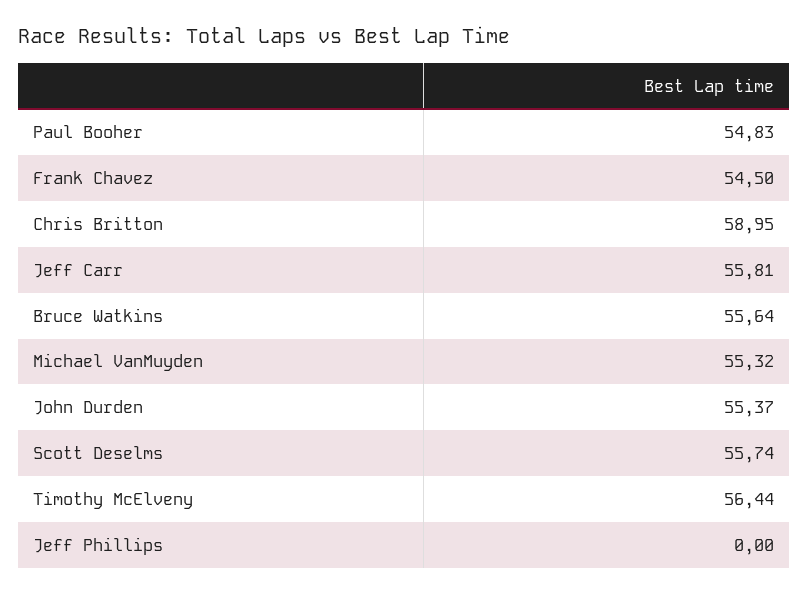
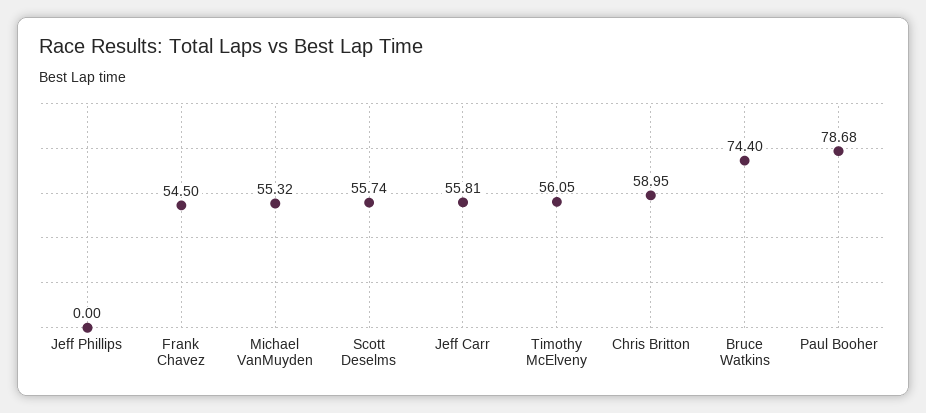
Paul Booher: 54.83 -> 78.68
Bruce Watkins: 55.64 -> 74.4
John Durden: 55.37 -> none
Timothy McElveny: 56.44 -> 56.05

